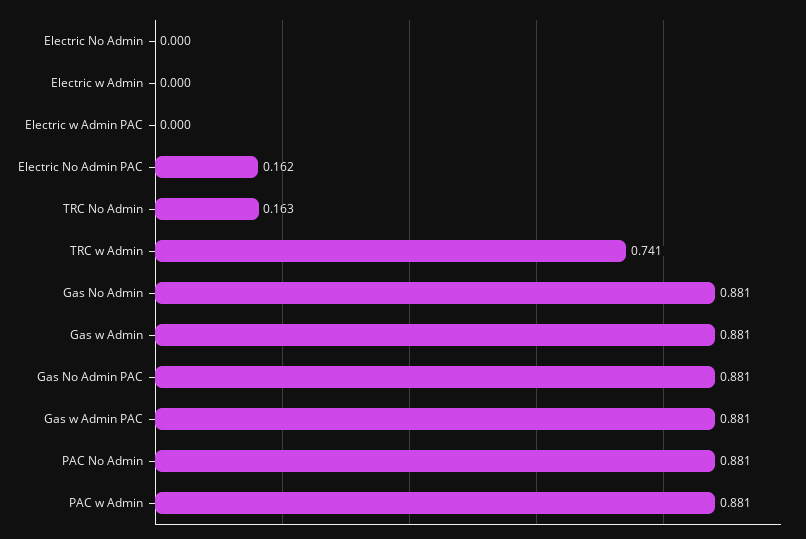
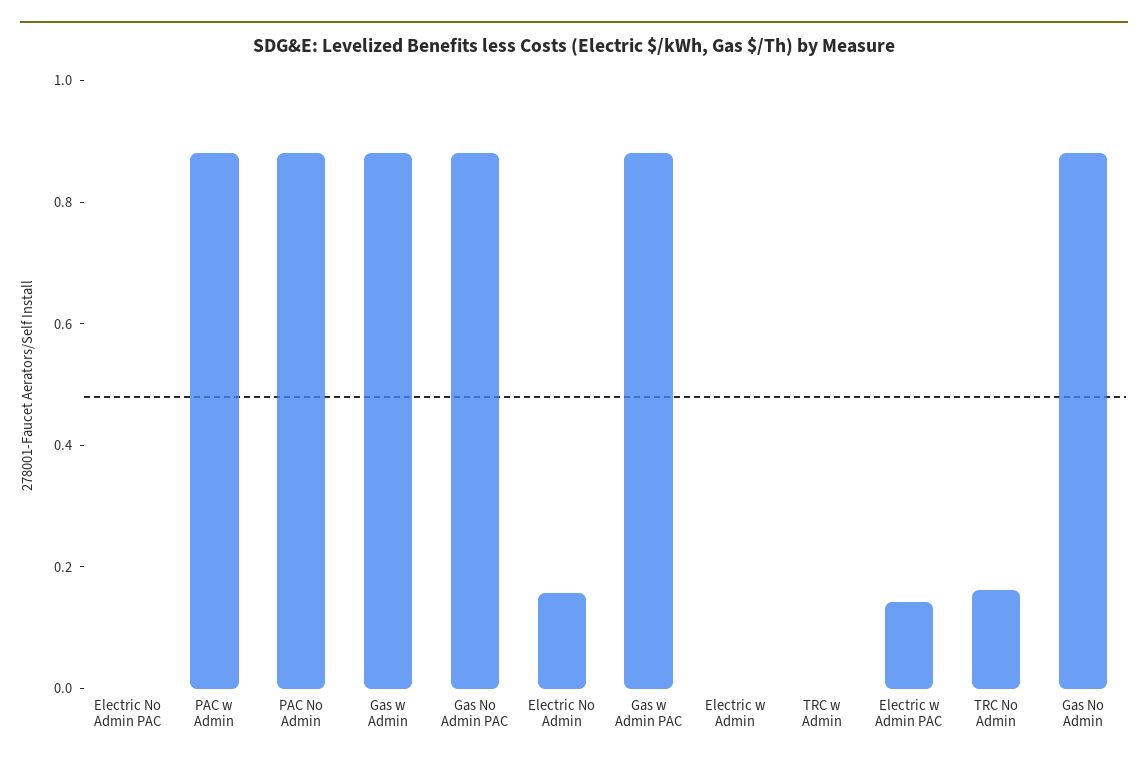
Electric No Admin: 0 -> 0.15
Electric w Admin PAC: 0 -> 0.15
Electric No Admin PAC: 0.162 -> 0
TRC w Admin: 0.741 -> 0

